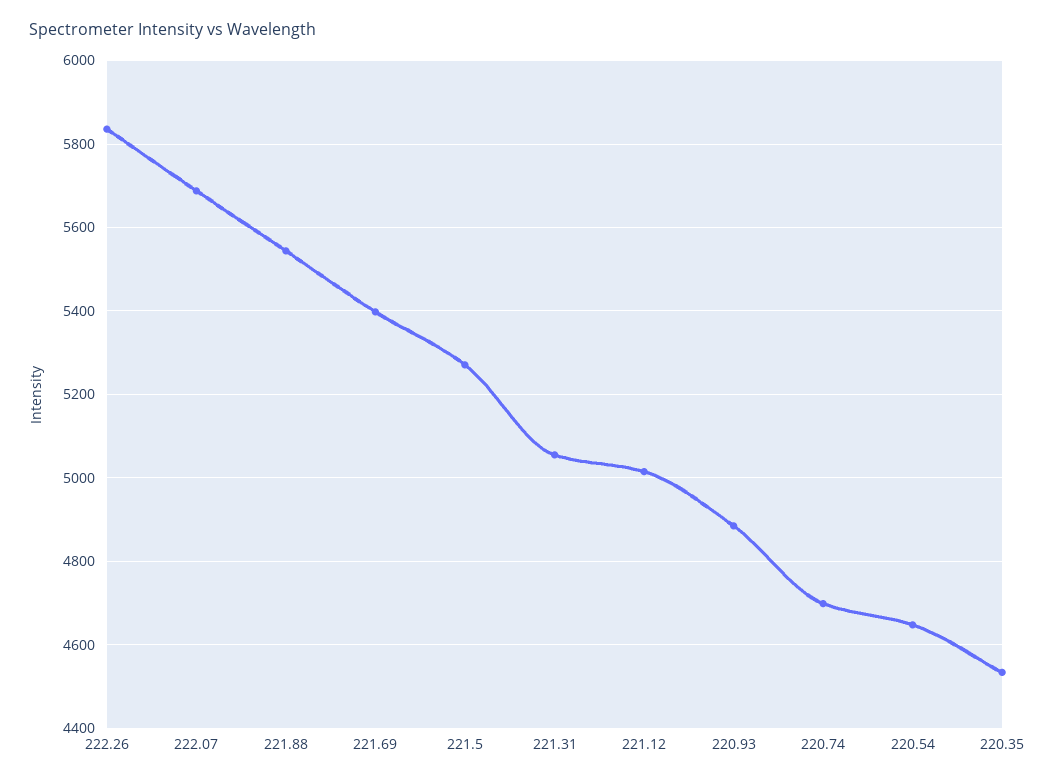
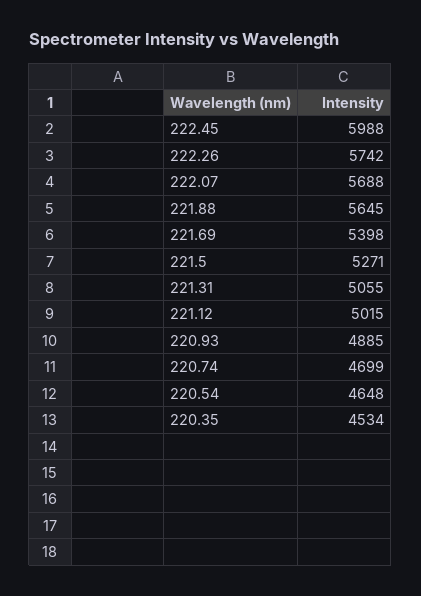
222.26: 5840 -> 5742
221.88: 5540 -> 5645
222.45: none -> 5988

